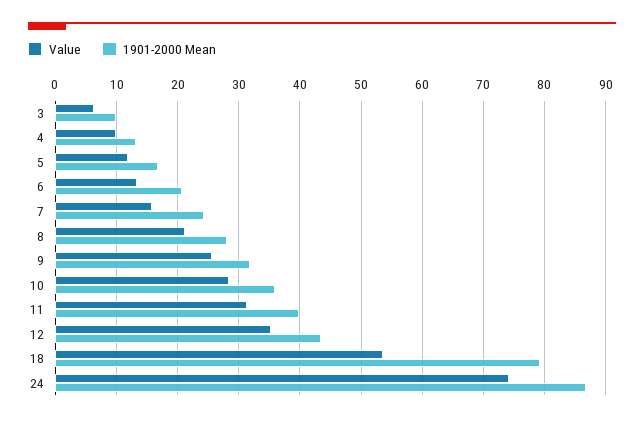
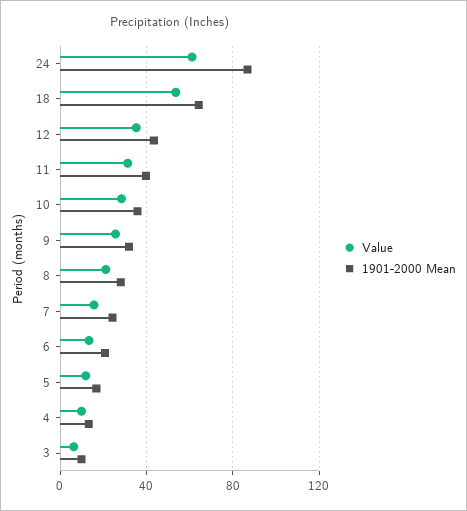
1901-2000 Mean, 18: 79 -> 65
Value, 24: 74 -> 60

